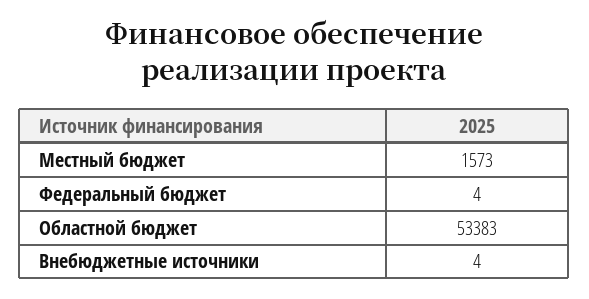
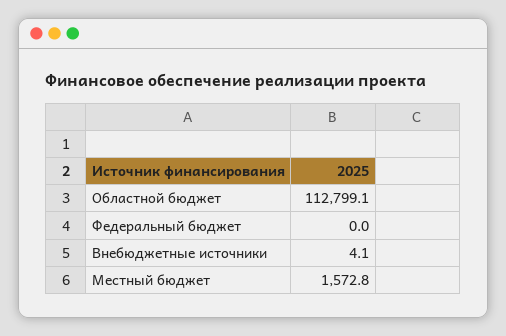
Федеральный бюджет: 4 -> 0
Областной бюджет: 53383 -> 112799.1

